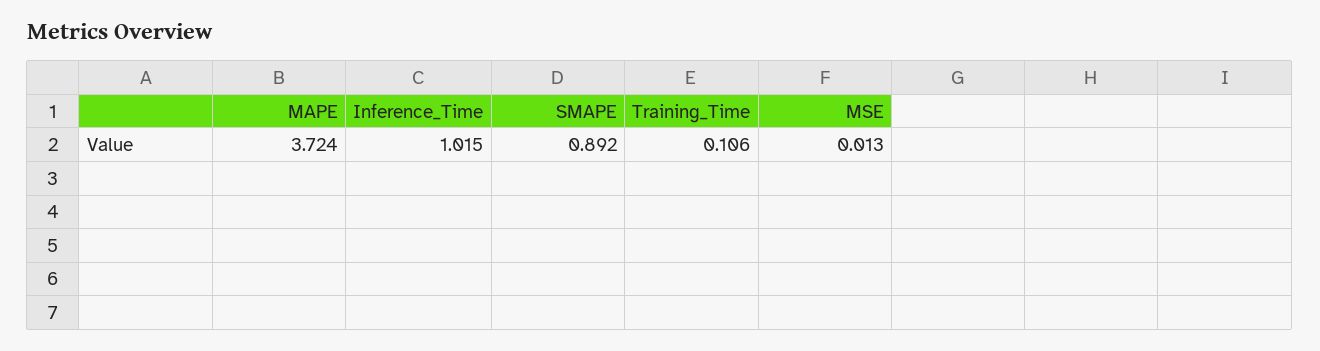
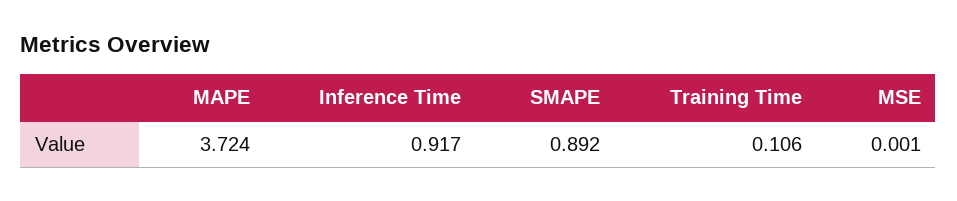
Inference_Time: 1.015 -> 0.917
MSE: 0.013 -> 0.001

